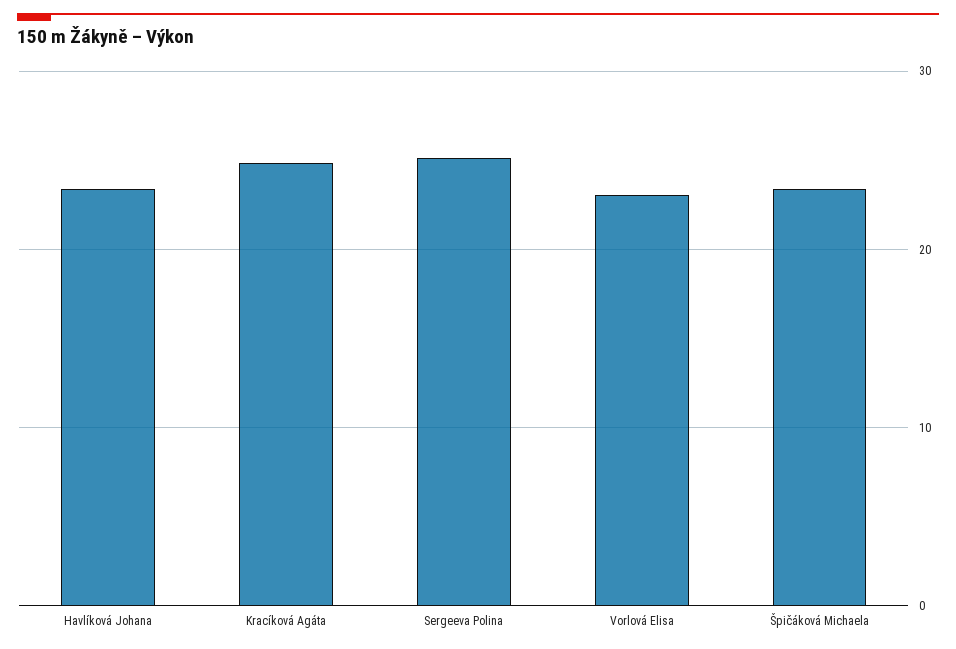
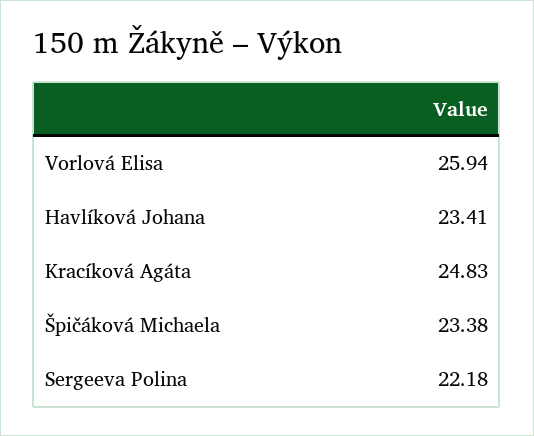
Sergeeva Polina: 25 -> 22.18
Vorlová Elisa: 23 -> 25.94

